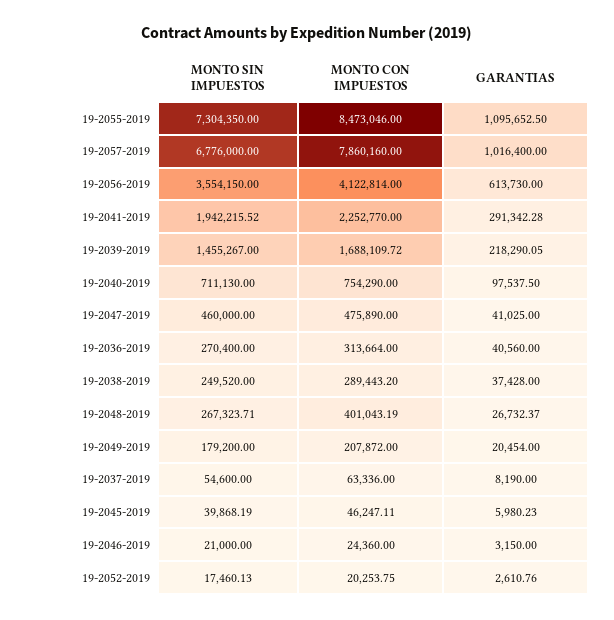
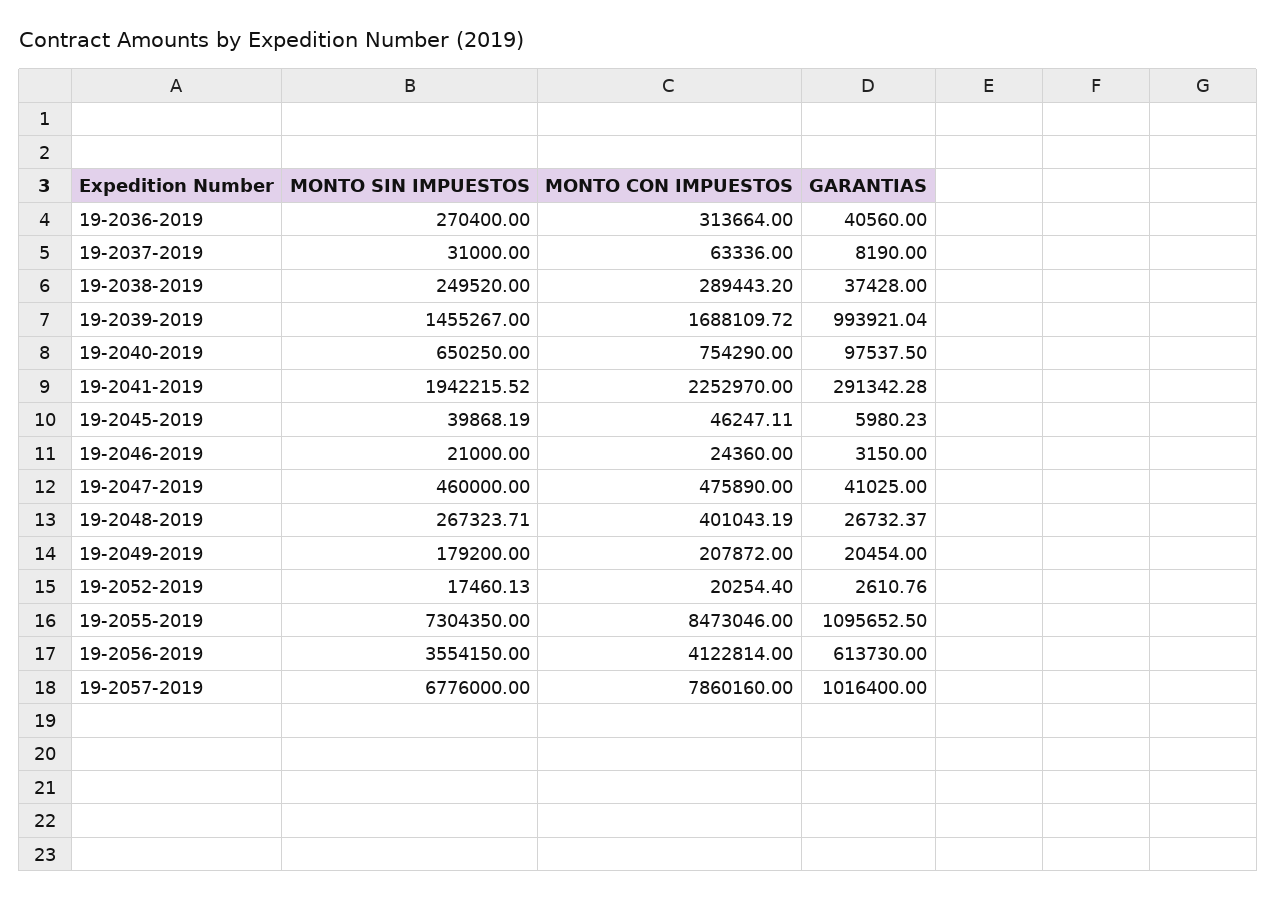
MONTO CON IMPUESTOS, 19-2041-2019: 2252770 -> 2252970
GARANTIAS, 19-2039-2019: 218290.05 -> 993921.04
MONTO SIN IMPUESTOS, 19-2040-2019: 711130 -> 650250
MONTO SIN IMPUESTOS, 19-2037-2019: 54600 -> 31000
MONTO CON IMPUESTOS, 19-2052-2019: 20253.75 -> 20254.4

